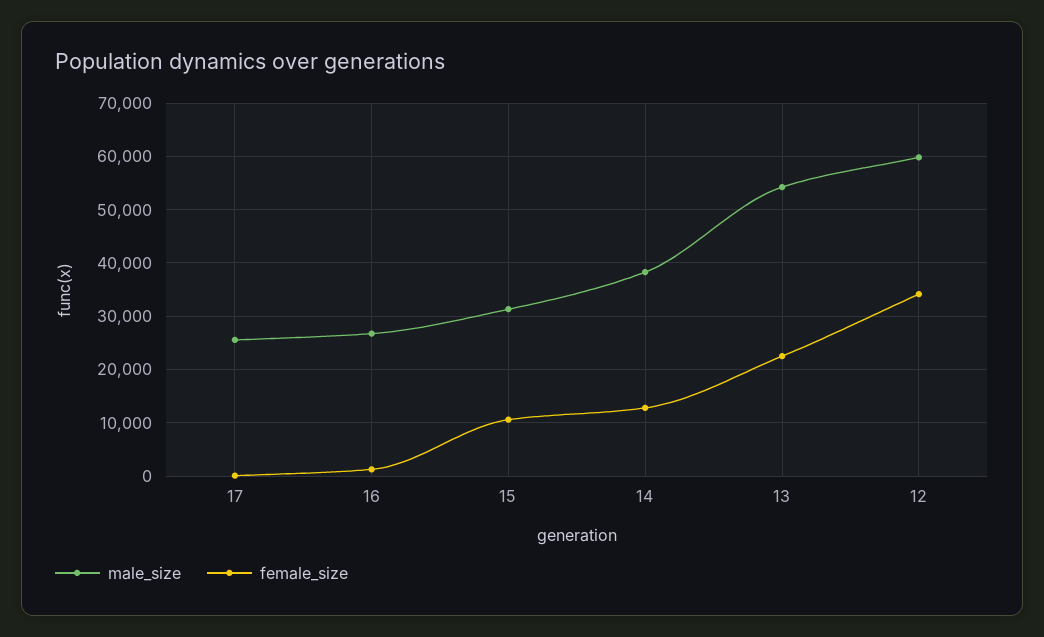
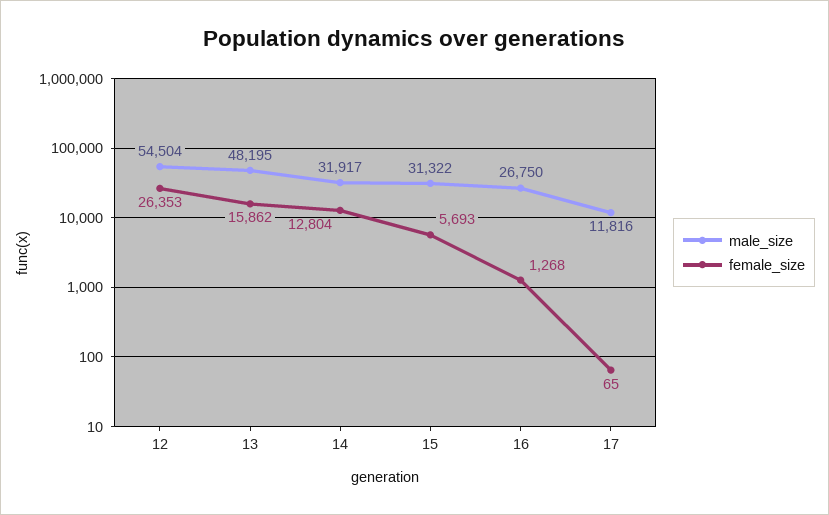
male_size, 17: 26000 -> 11816
female_size, 15: 10000 -> 5693
male_size, 14: 38000 -> 31917
male_size, 13: 54000 -> 48195
female_size, 13: 22000 -> 15862
male_size, 12: 60000 -> 54504
female_size, 12: 34000 -> 26353

